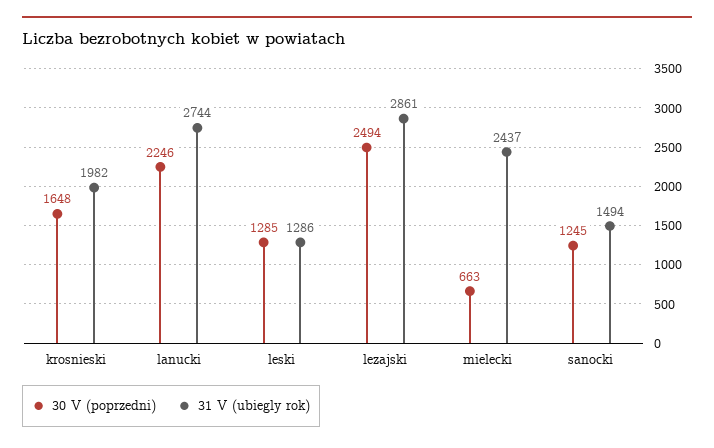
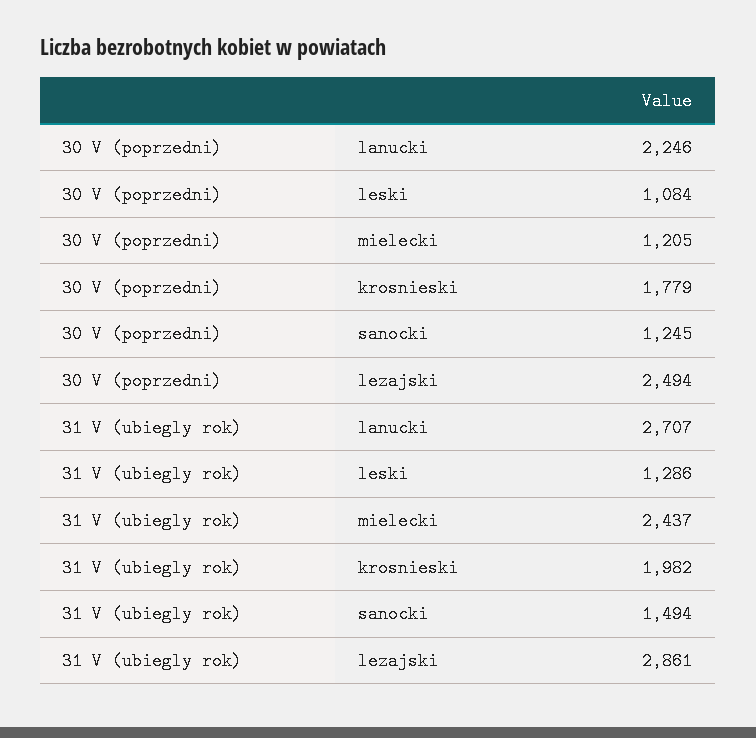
30 V (poprzedni), krosnieski: 1648 -> 1779
31 V (ubiegly rok), lanucki: 2744 -> 2707
30 V (poprzedni), leski: 1285 -> 1084
30 V (poprzedni), mielecki: 663 -> 1205

